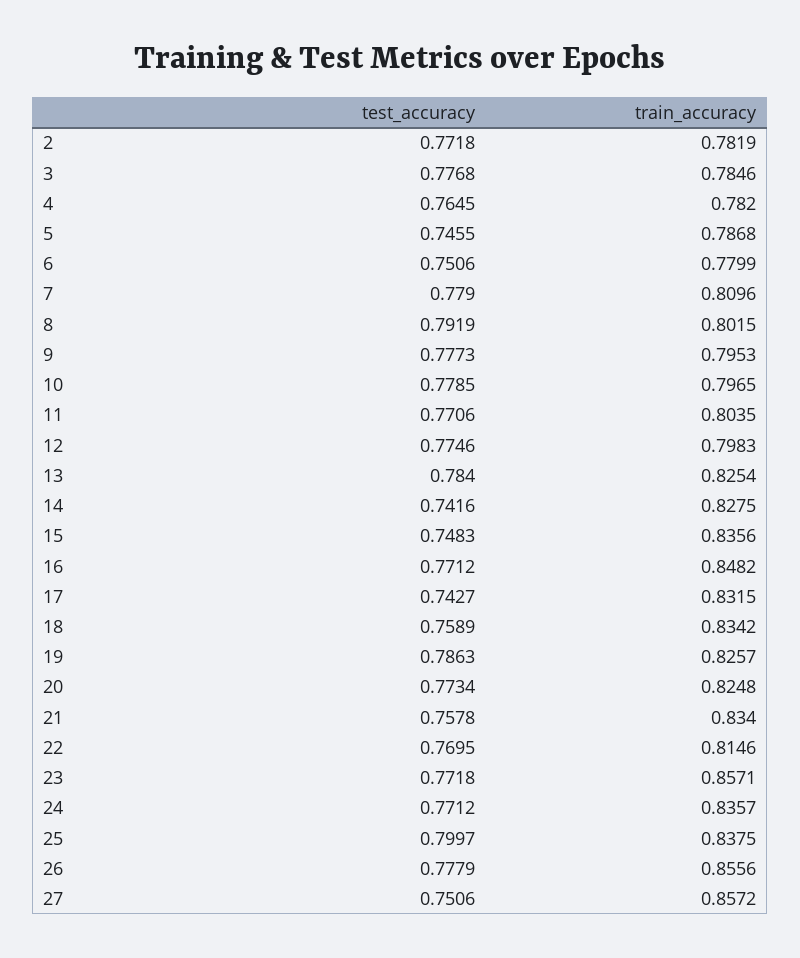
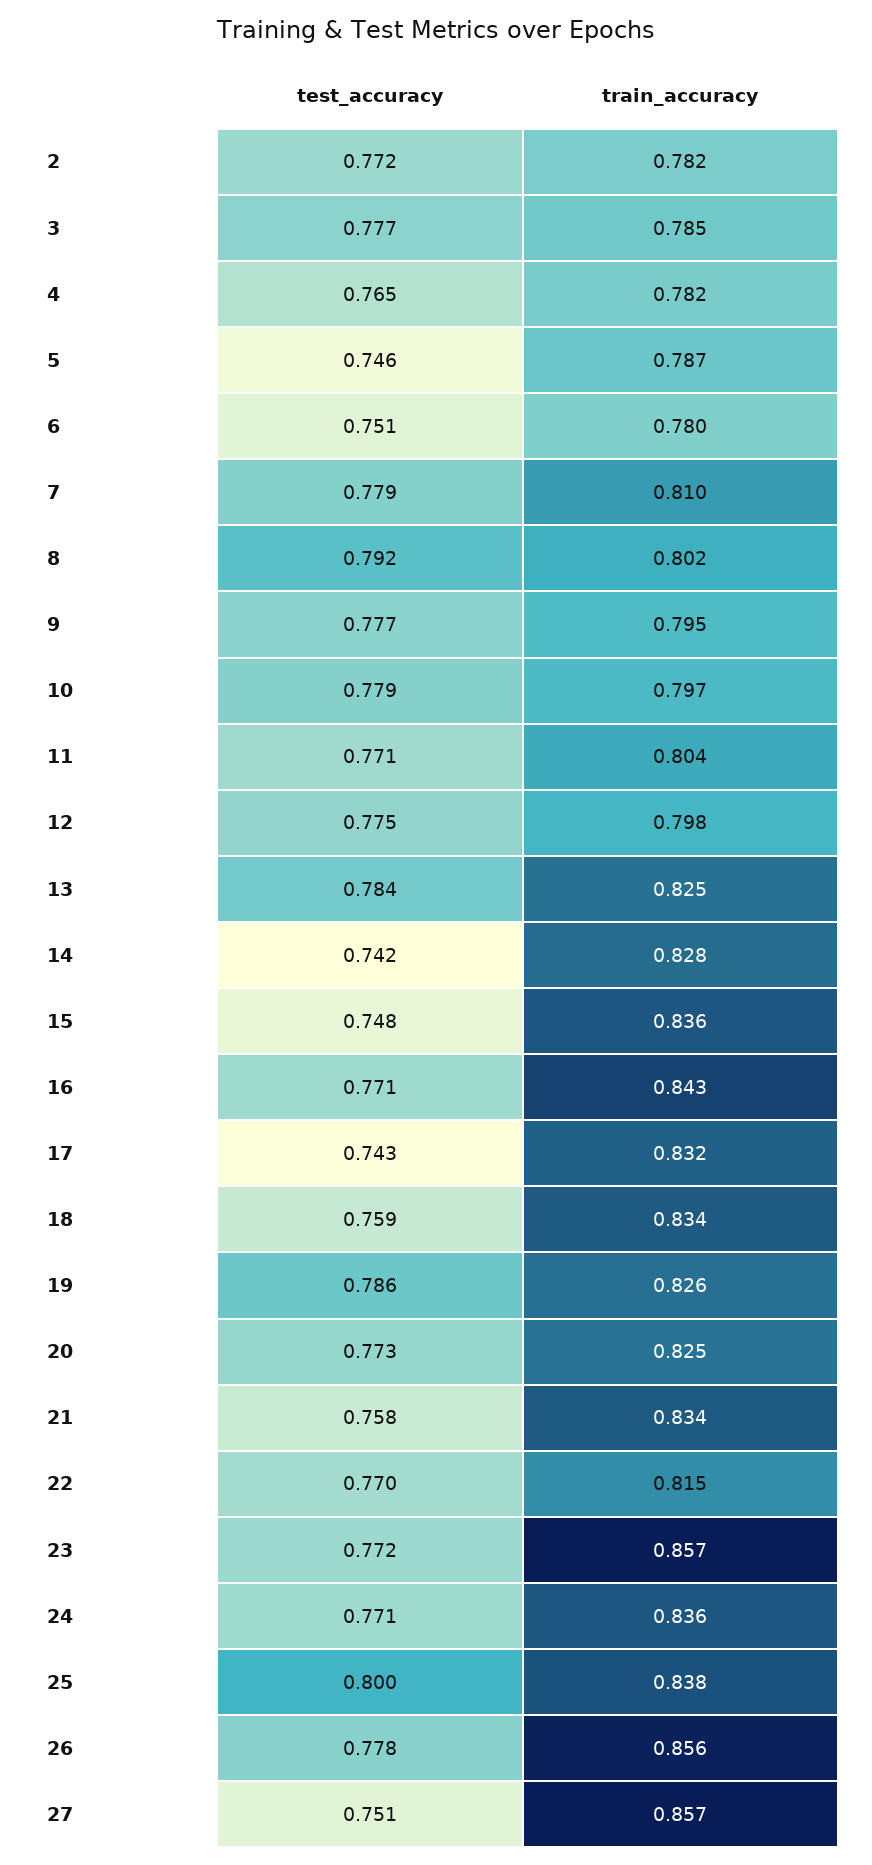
train_accuracy, 16: 0.8482 -> 0.843

